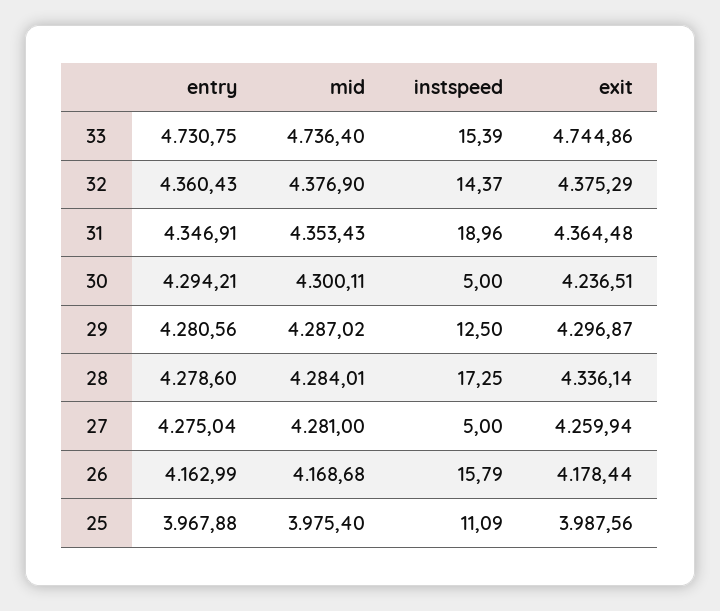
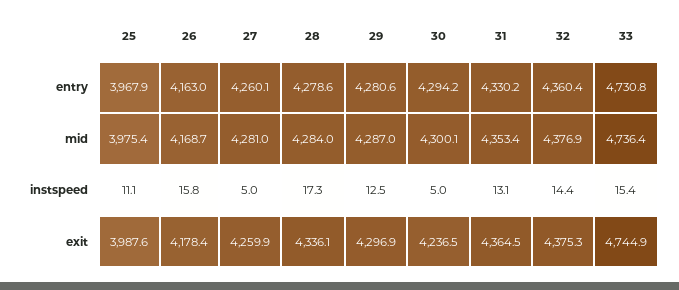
entry, 31: 4346.91 -> 4330.2
instspeed, 31: 18.96 -> 13.1
entry, 27: 4275.04 -> 4260.1

